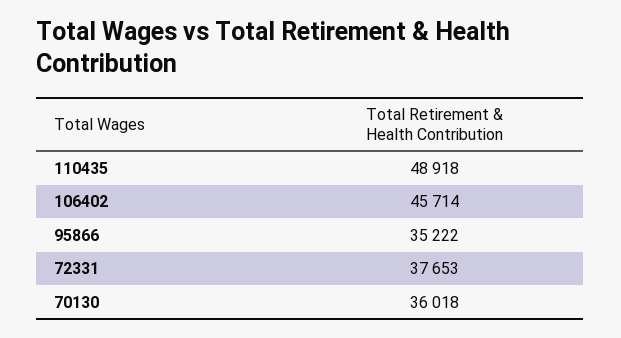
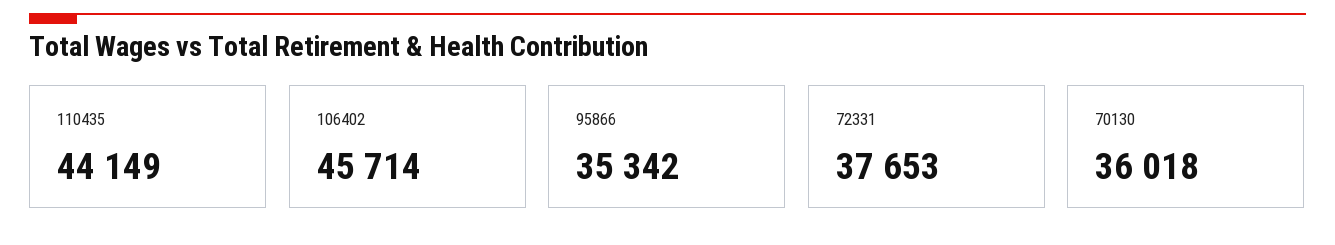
110435: 48918 -> 44149
95866: 35222 -> 35342

